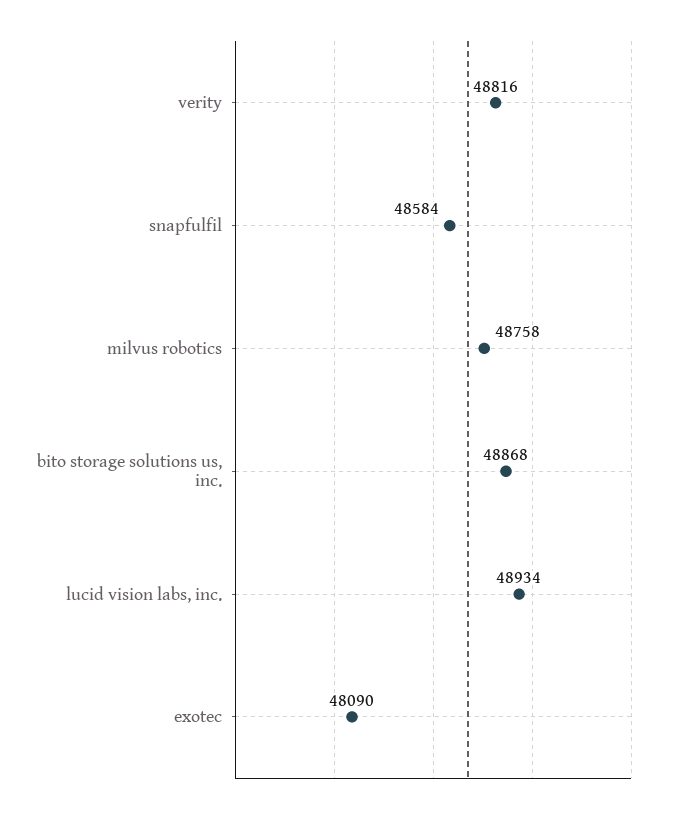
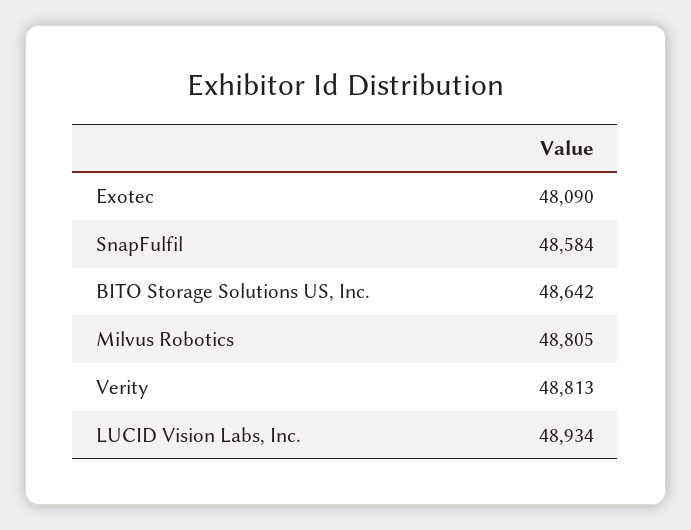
verity: 48816 -> 48813
milvus robotics: 48758 -> 48805
bito storage solutions us, inc.: 48868 -> 48642

